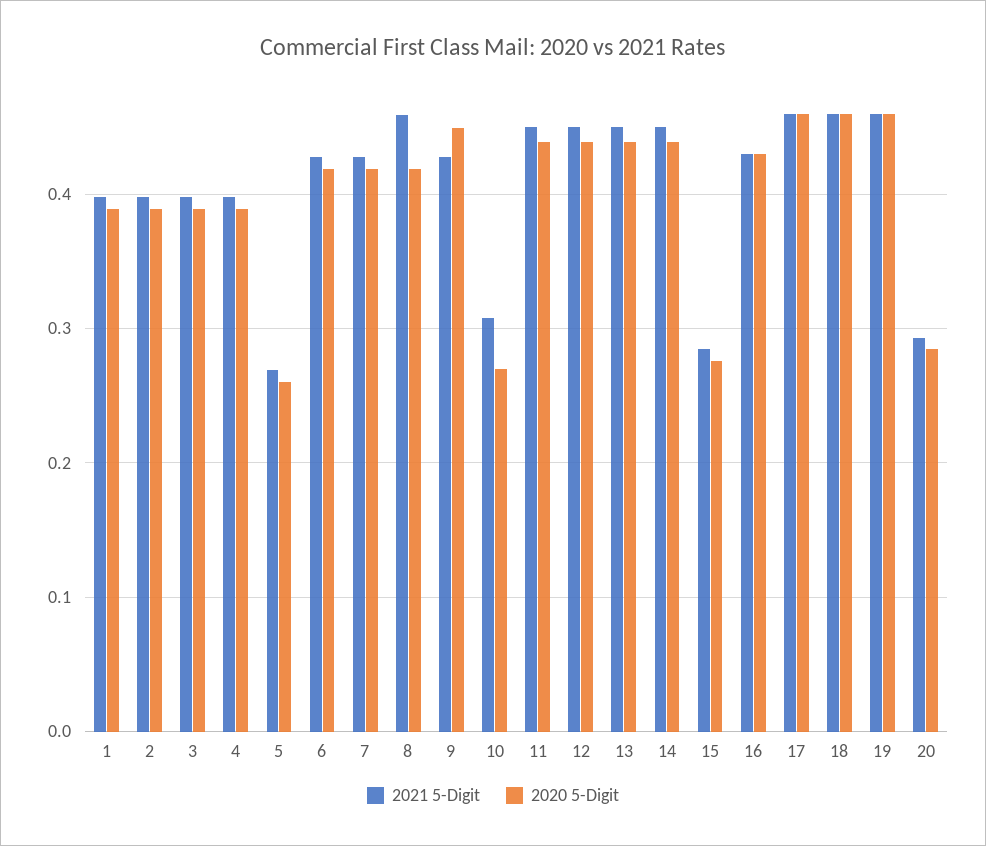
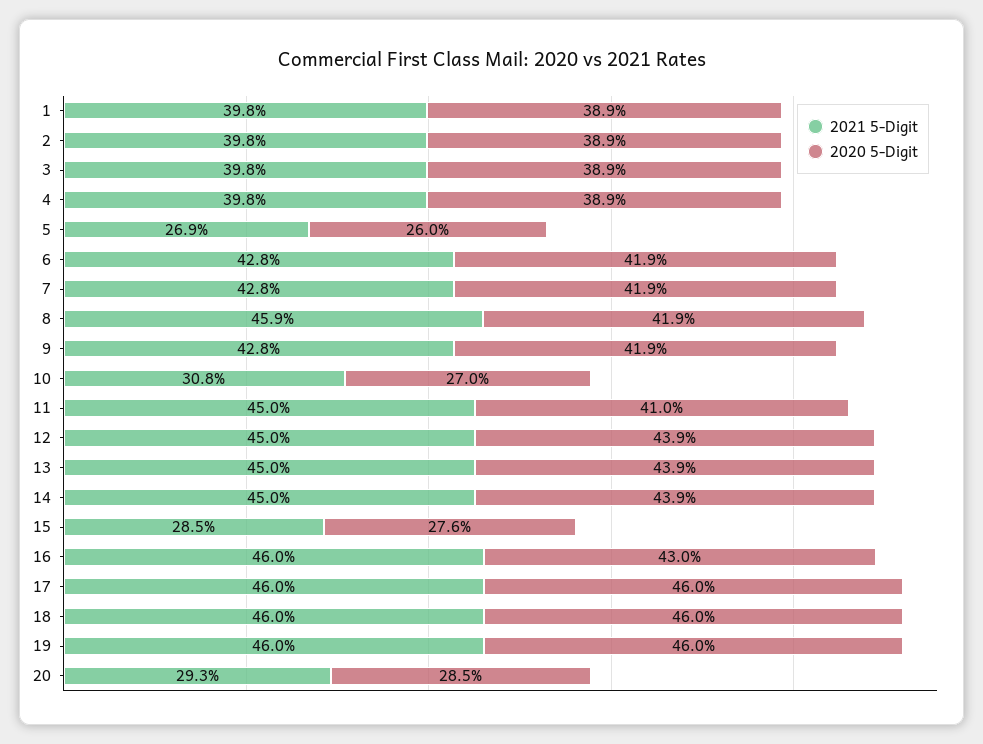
2020 5-Digit, 9: 0.45 -> 0.419
2020 5-Digit, 11: 0.44 -> 0.41
2021 5-Digit, 16: 0.43 -> 0.46

